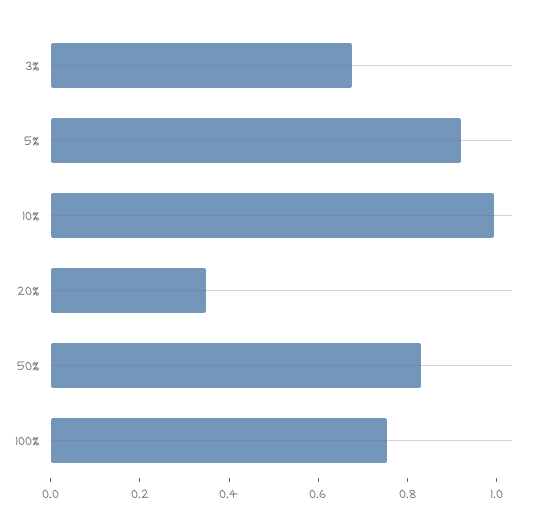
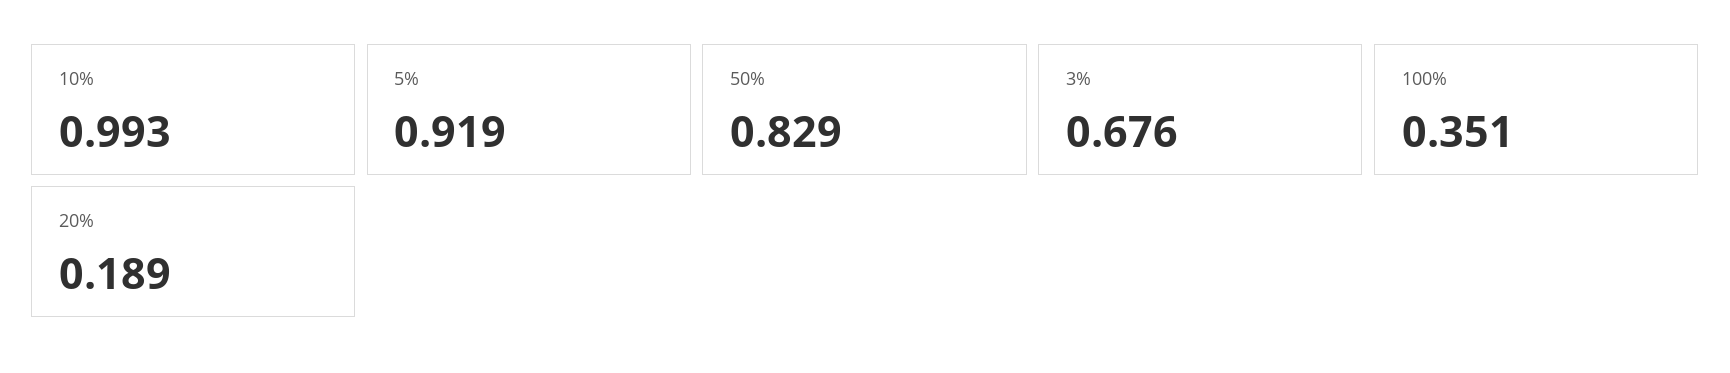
20%: 0.35 -> 0.189
100%: 0.75 -> 0.351

